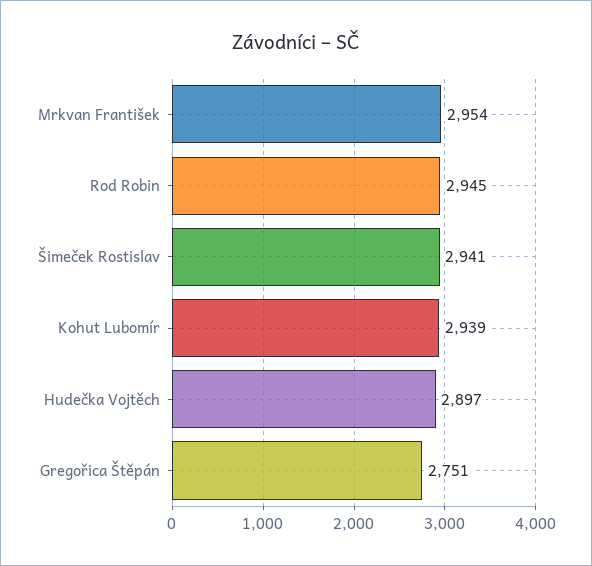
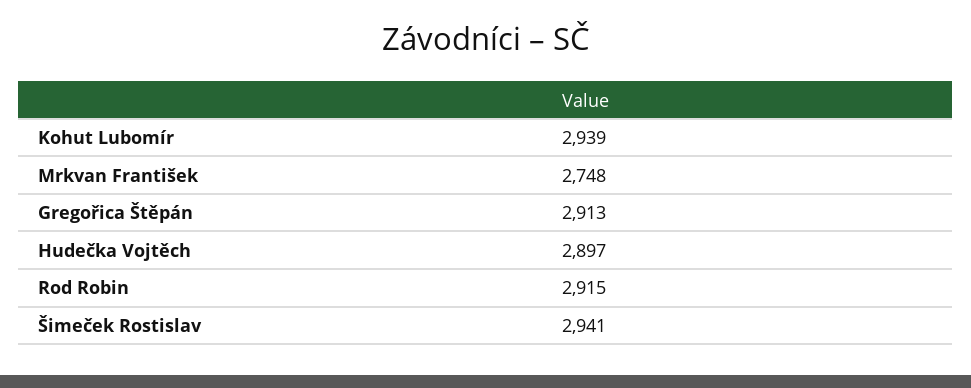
Mrkvan František: 2954 -> 2748
Rod Robin: 2945 -> 2915
Gregořica Štěpán: 2751 -> 2913

